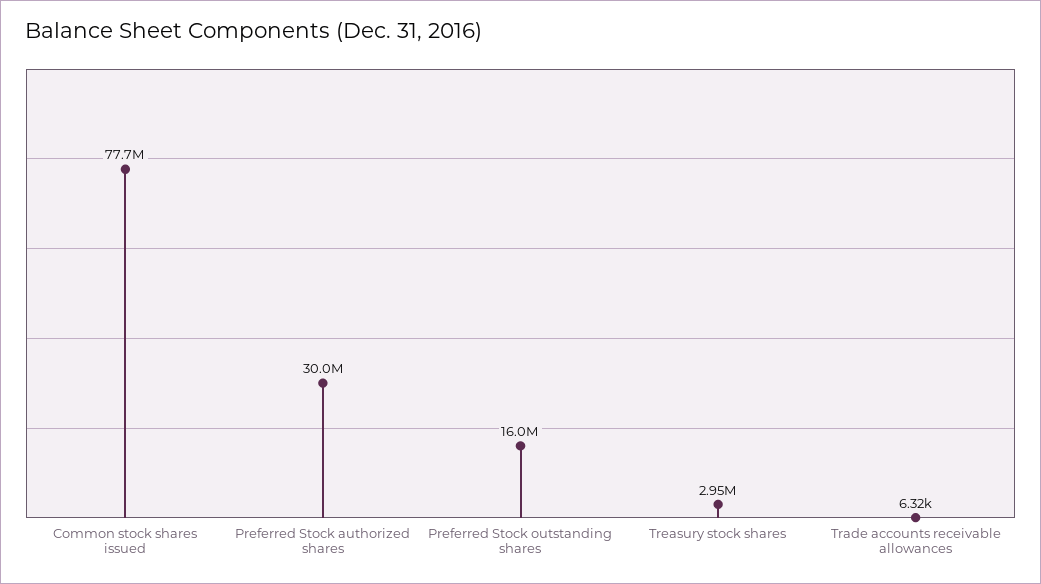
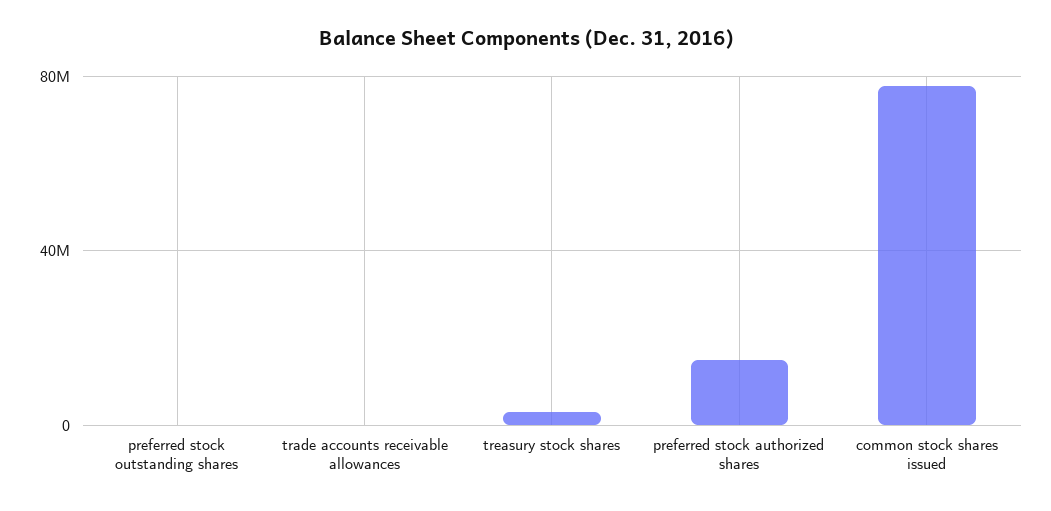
Preferred Stock authorized shares: 30000000 -> 15000000
Preferred Stock outstanding shares: 16000000 -> 0

